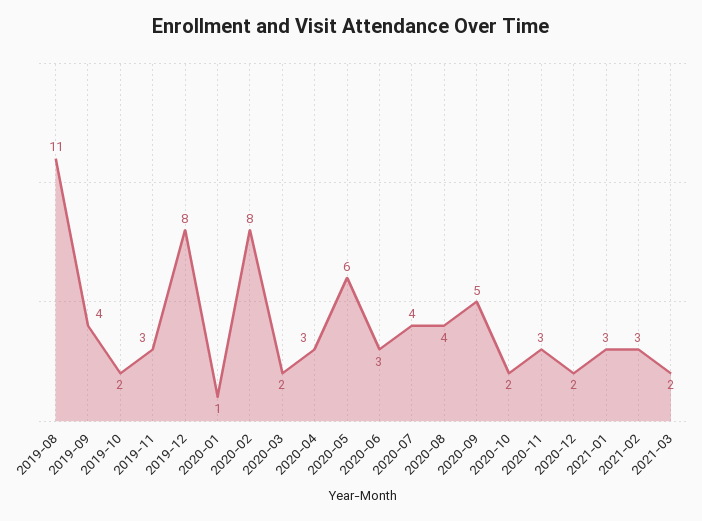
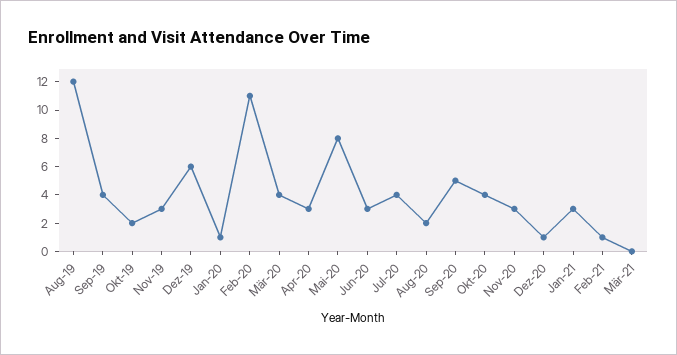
2019-08: 11 -> 12
2019-12: 8 -> 6
2020-02: 8 -> 11
2020-03: 2 -> 4
2020-05: 6 -> 8
2020-08: 4 -> 2
2020-10: 2 -> 4
2020-12: 2 -> 1
2021-02: 3 -> 1
2021-03: 2 -> 0

